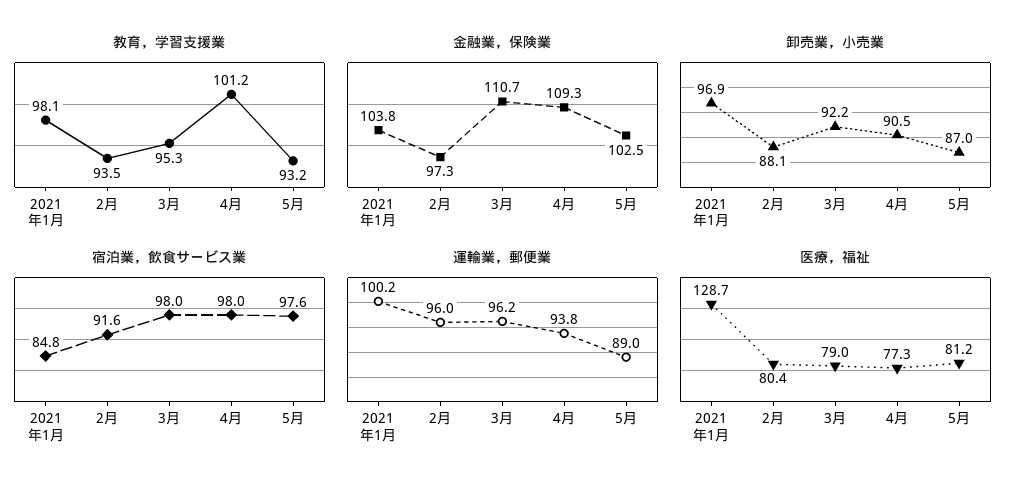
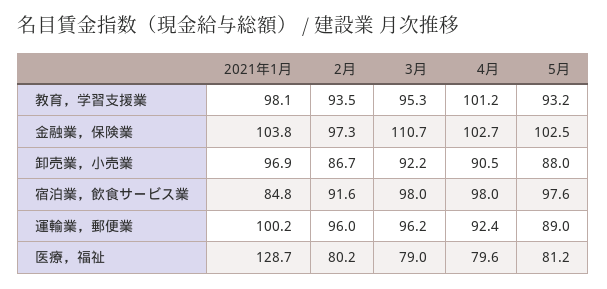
金融業，保険業, 4月: 109.3 -> 102.7
卸売業，小売業, 2月: 88.1 -> 86.7
卸売業，小売業, 5月: 87 -> 88
運輸業，郵便業, 4月: 93.8 -> 92.4
医療，福祉, 2月: 80.4 -> 80.2
医療，福祉, 4月: 77.3 -> 79.6

